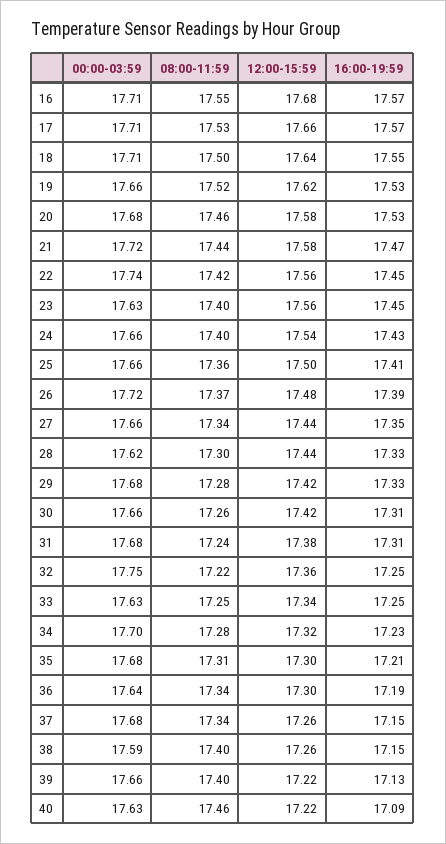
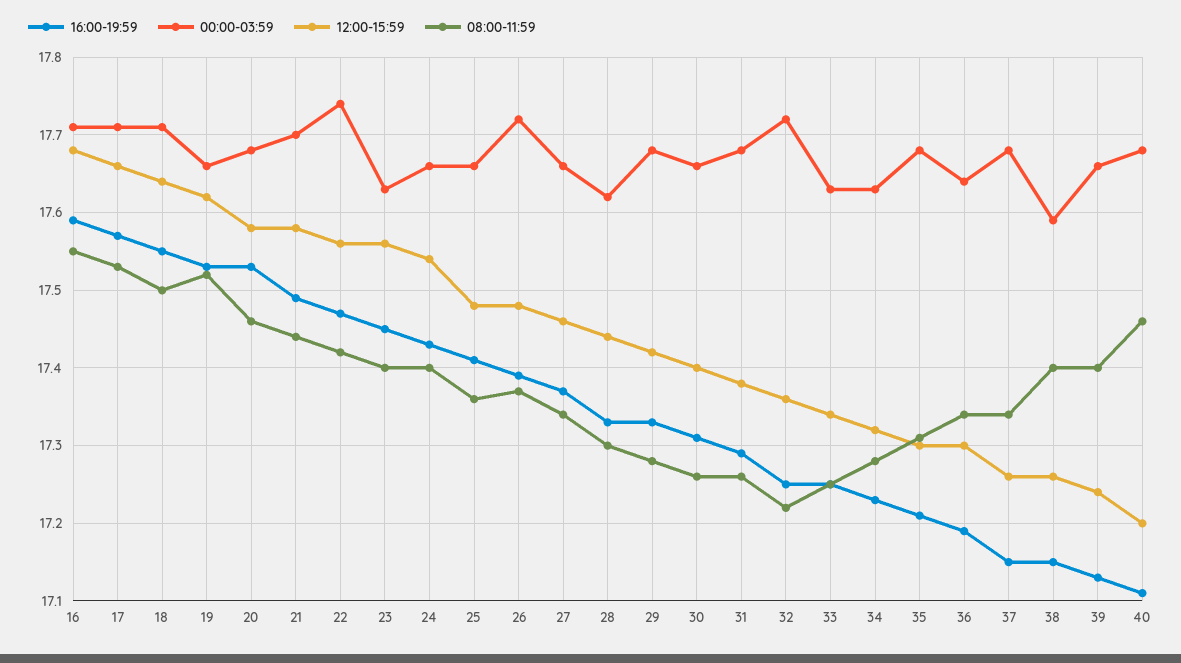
16:00-19:59, 16: 17.57 -> 17.59
00:00-03:59, 21: 17.72 -> 17.7
16:00-19:59, 21: 17.47 -> 17.49
16:00-19:59, 22: 17.45 -> 17.47
12:00-15:59, 25: 17.5 -> 17.48
12:00-15:59, 27: 17.44 -> 17.46
16:00-19:59, 27: 17.35 -> 17.37
12:00-15:59, 30: 17.42 -> 17.4
08:00-11:59, 31: 17.24 -> 17.26
16:00-19:59, 31: 17.31 -> 17.29
00:00-03:59, 32: 17.75 -> 17.72
00:00-03:59, 34: 17.7 -> 17.63
12:00-15:59, 39: 17.22 -> 17.24
00:00-03:59, 40: 17.63 -> 17.68
12:00-15:59, 40: 17.22 -> 17.2
16:00-19:59, 40: 17.09 -> 17.11

